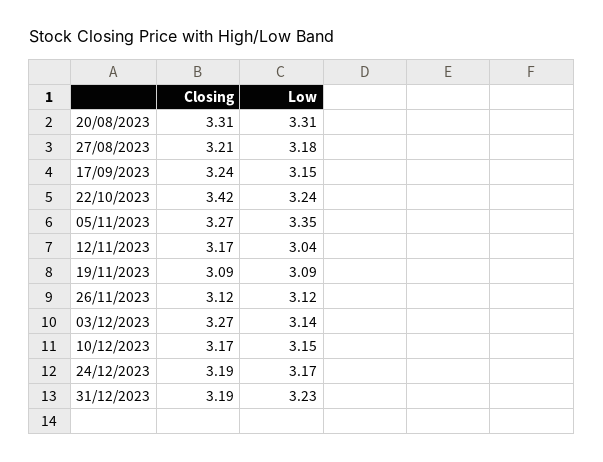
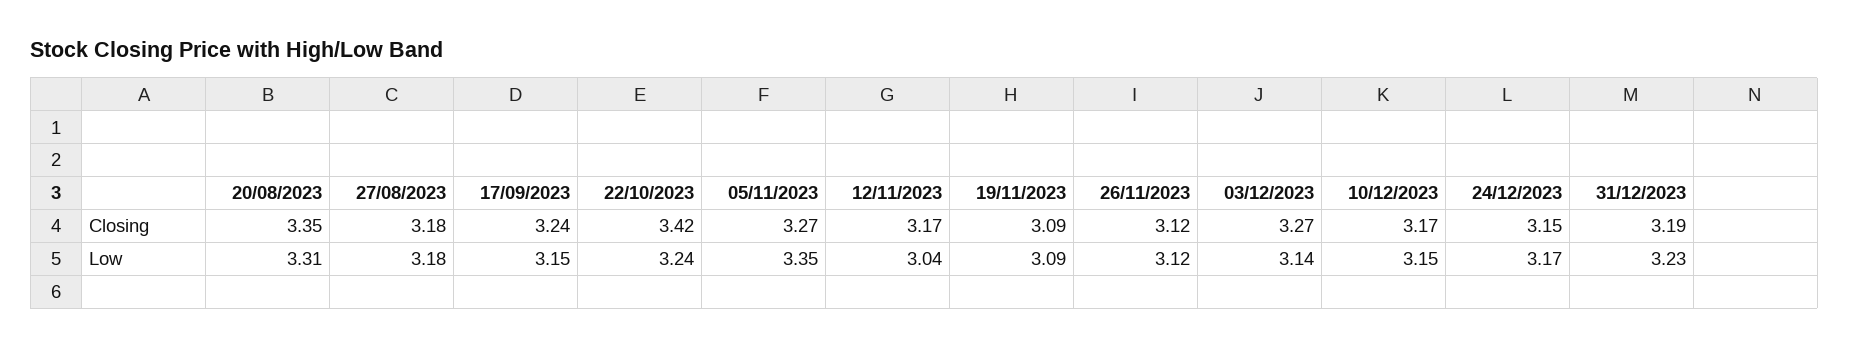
Closing, 20/08/2023: 3.31 -> 3.35
Closing, 27/08/2023: 3.21 -> 3.18
Closing, 24/12/2023: 3.19 -> 3.15

